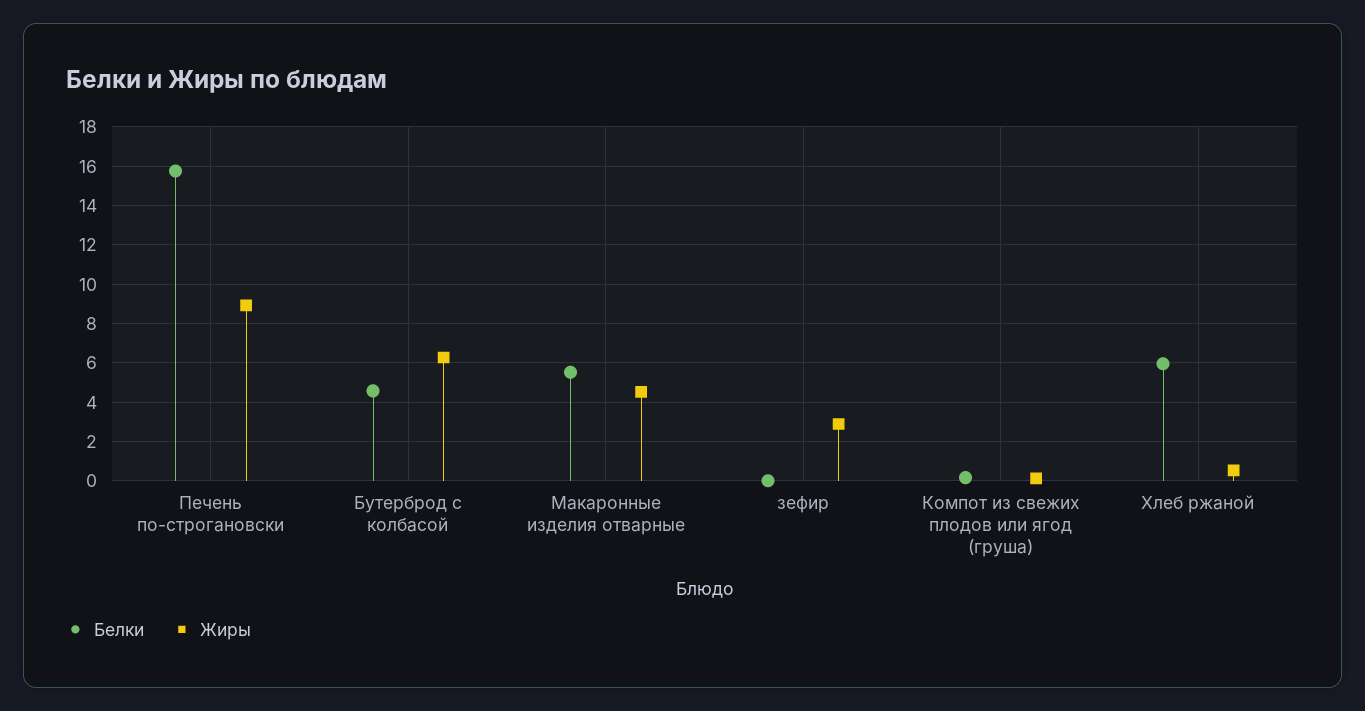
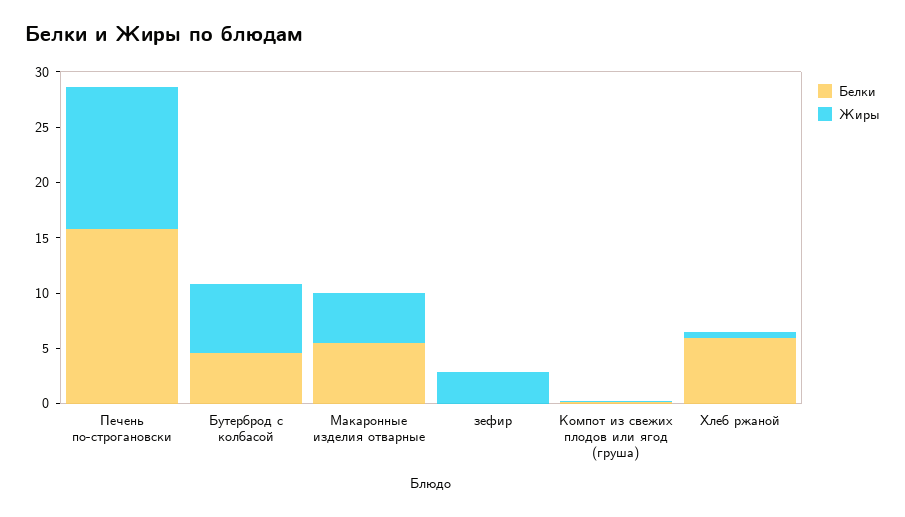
Жиры, Печень по-строгановски: 9 -> 13

